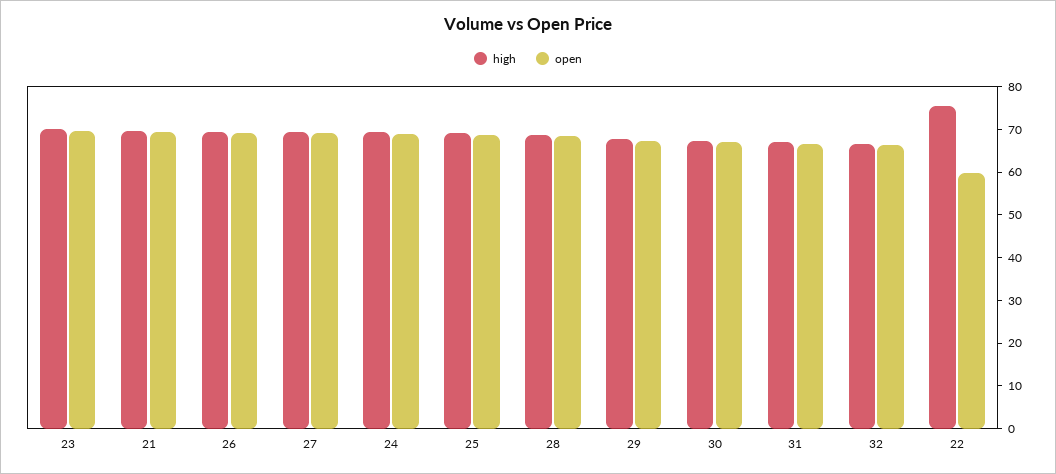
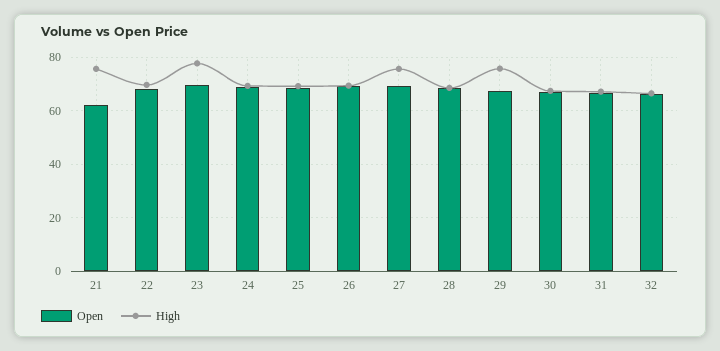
high, 23: 70 -> 77.5
high, 21: 70 -> 75
open, 21: 70 -> 62.5
high, 27: 70 -> 75
high, 29: 68 -> 75
high, 22: 76 -> 70
open, 22: 60 -> 67.5

